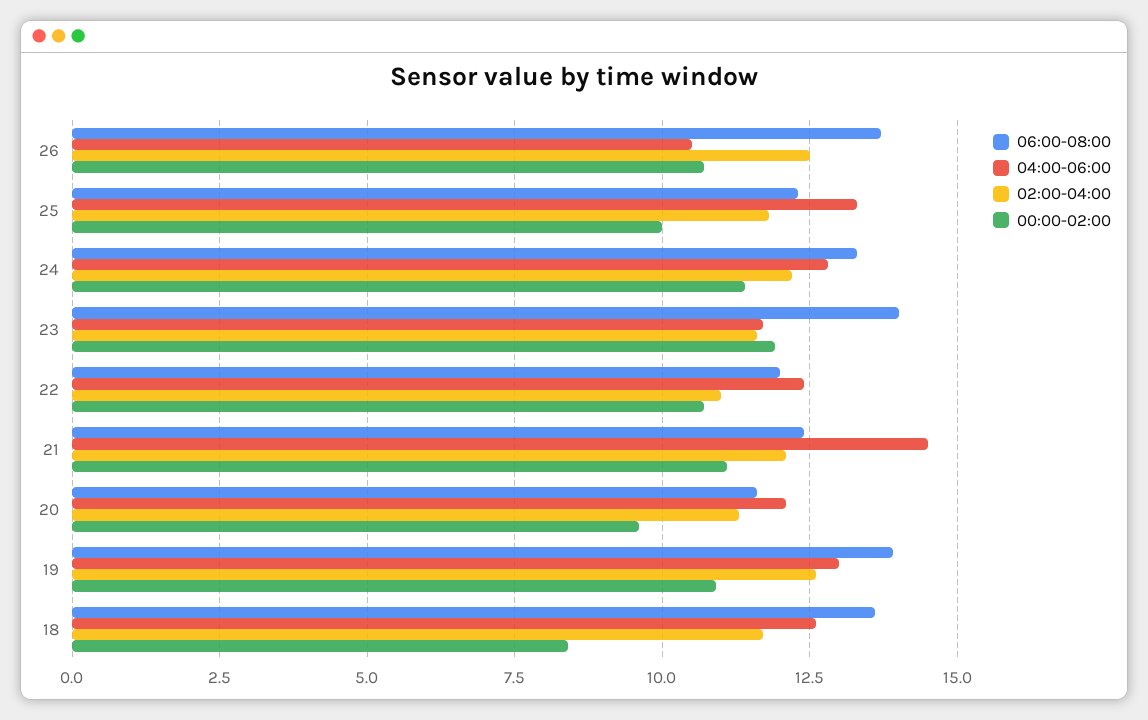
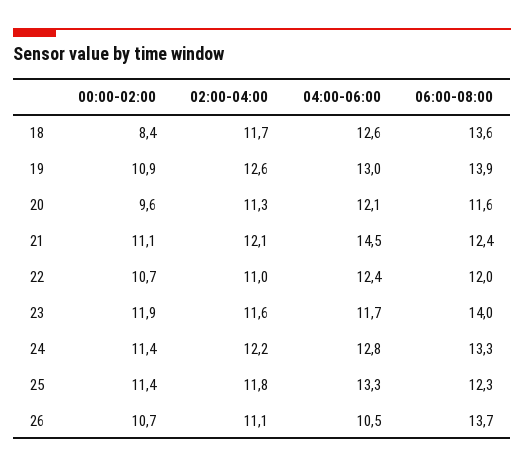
02:00-04:00, 26: 12.5 -> 11.1
00:00-02:00, 25: 10 -> 11.4

